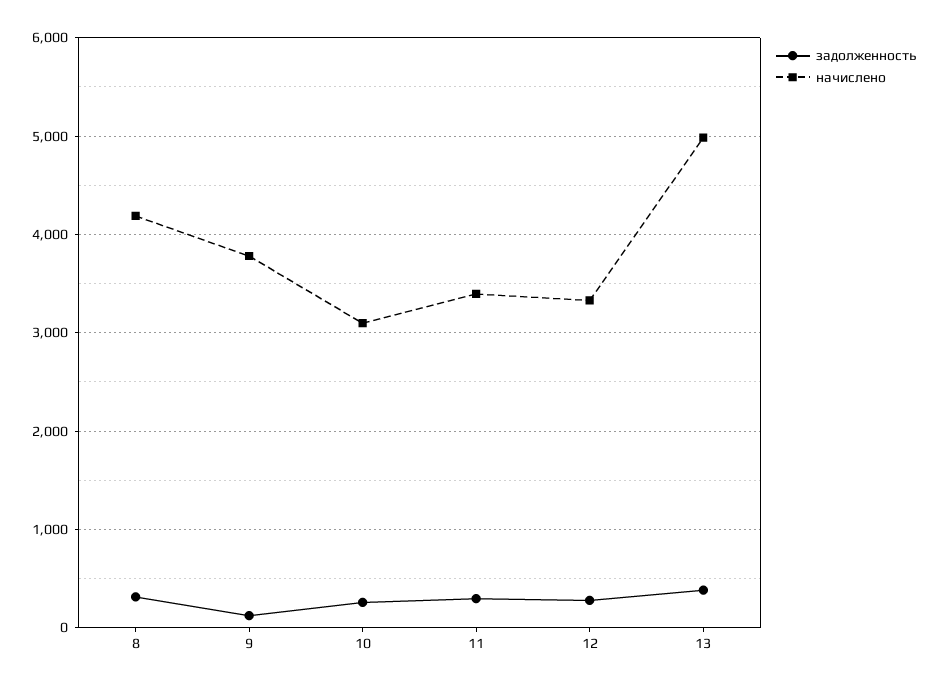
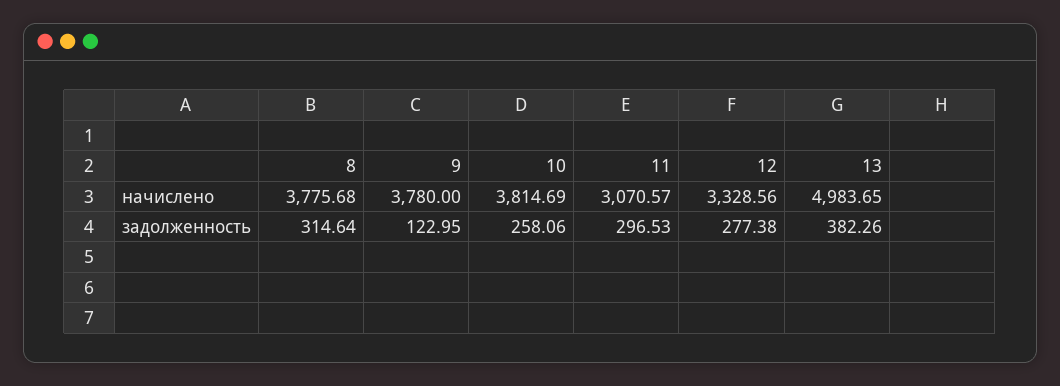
начислено, 8: 4200 -> 3775.68
начислено, 10: 3100 -> 3814.69
начислено, 11: 3400 -> 3070.57

